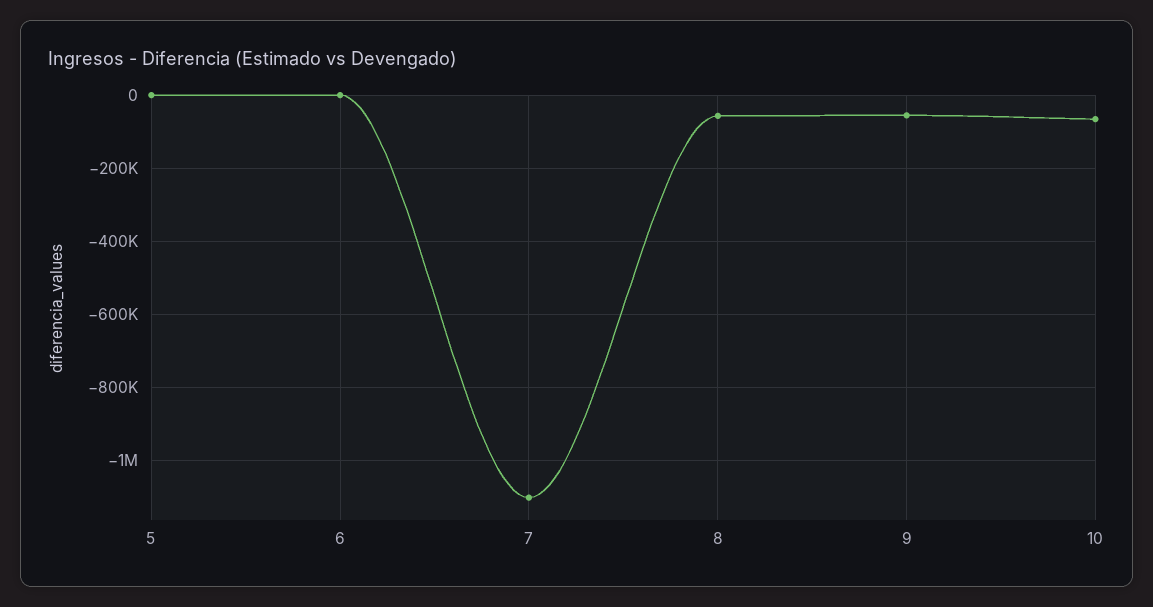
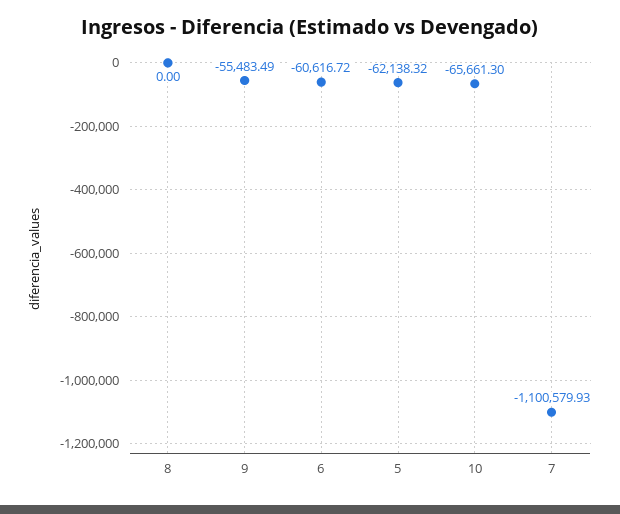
5: 0 -> -62138.32
6: 0 -> -60616.72
8: -60000 -> 0

